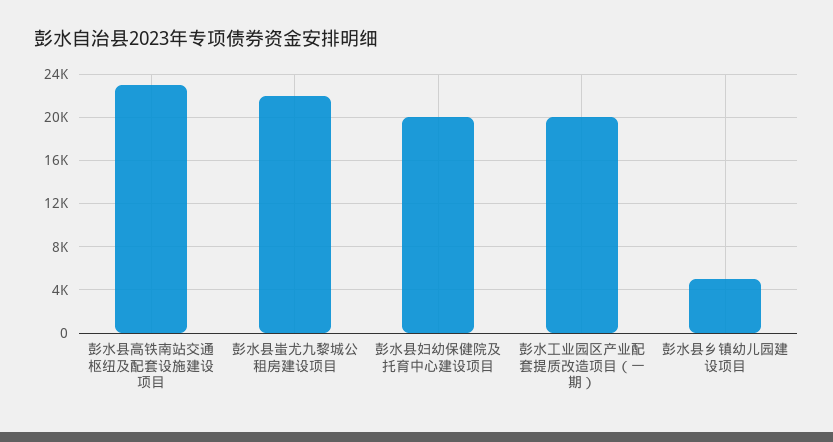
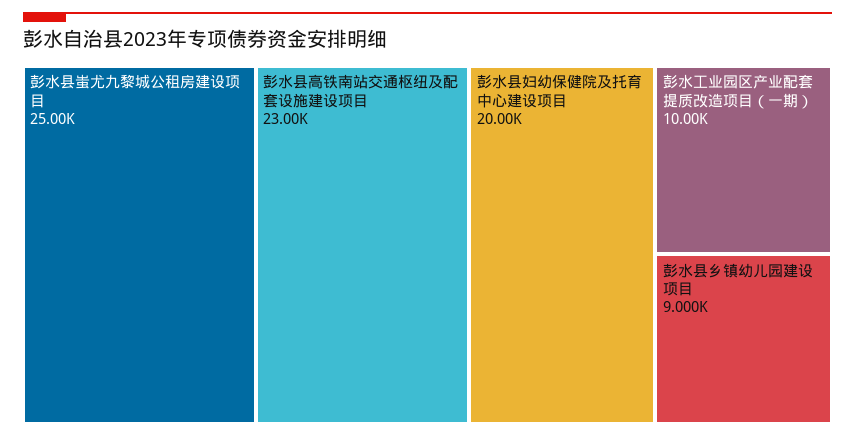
彭水县蚩尤九黎城公租房建设项目: 22000 -> 25000
彭水工业园区产业配套提质改造项目（一期）: 20000 -> 10000
彭水县乡镇幼儿园建设项目: 5000 -> 9000

